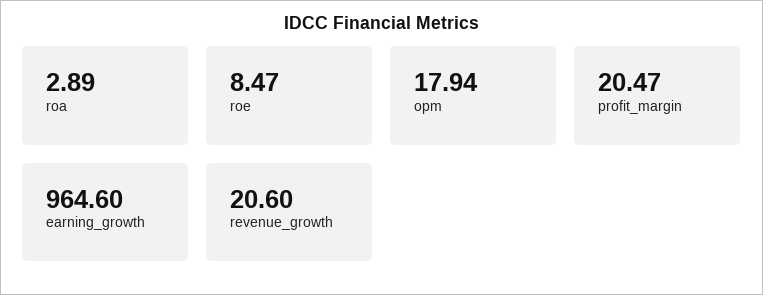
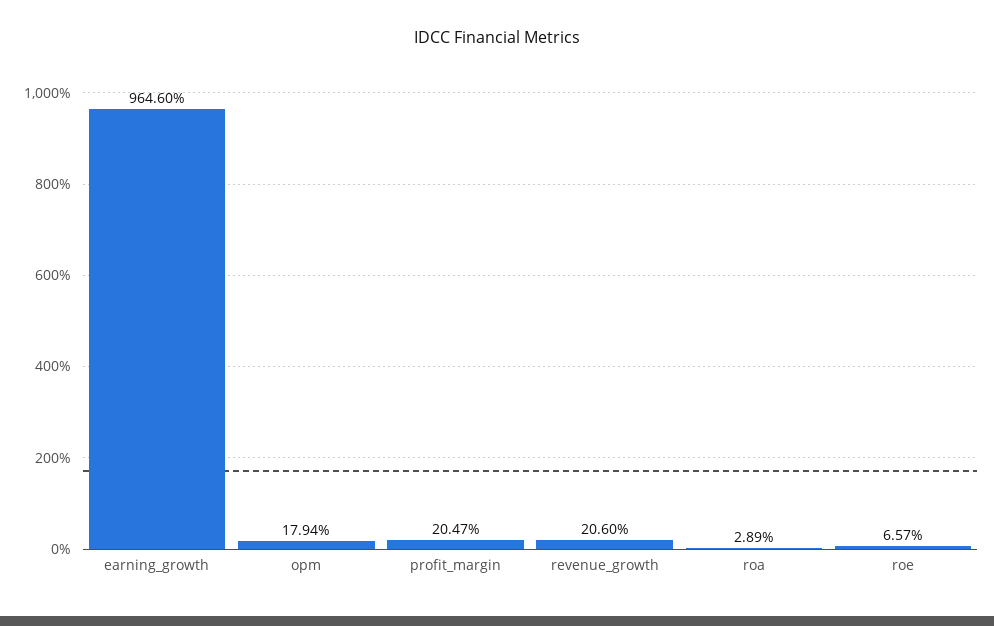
roe: 8.47 -> 6.57

